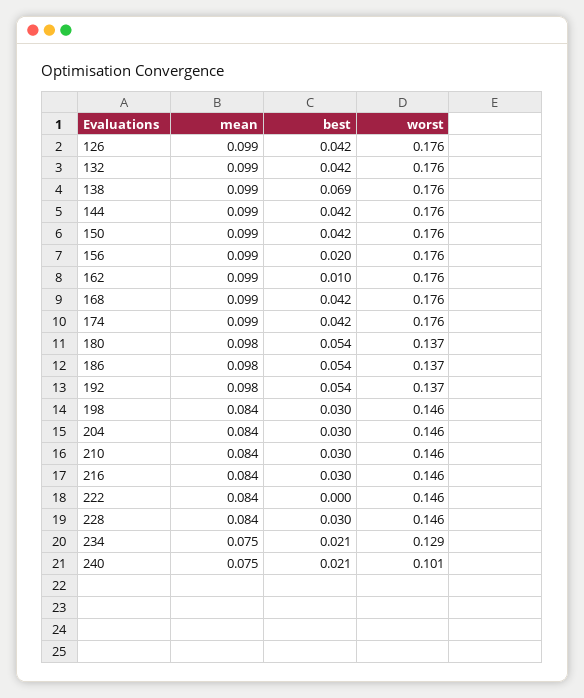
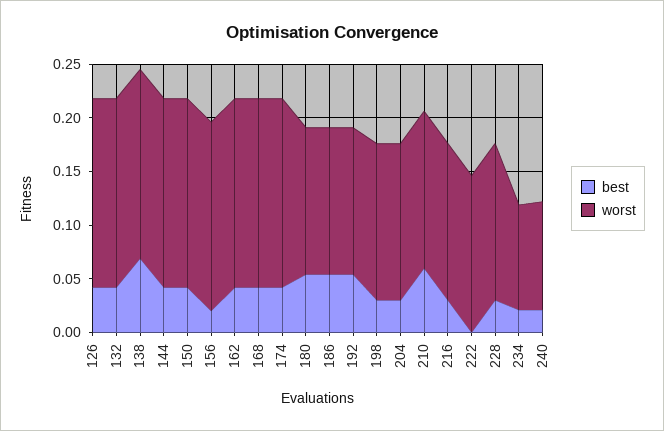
mean, 126: 0.099 -> none
mean, 132: 0.099 -> none
mean, 138: 0.099 -> none
mean, 144: 0.099 -> none
mean, 150: 0.099 -> none
mean, 156: 0.099 -> none
mean, 162: 0.099 -> none
best, 162: 0.01 -> 0.04
mean, 168: 0.099 -> none
mean, 174: 0.099 -> none
mean, 180: 0.098 -> none
mean, 186: 0.098 -> none
mean, 192: 0.098 -> none
mean, 198: 0.084 -> none
mean, 204: 0.084 -> none
mean, 210: 0.084 -> none
best, 210: 0.03 -> 0.06
mean, 216: 0.084 -> none
mean, 222: 0.084 -> none
mean, 228: 0.084 -> none
mean, 234: 0.075 -> none
worst, 234: 0.129 -> 0.1
mean, 240: 0.075 -> none

